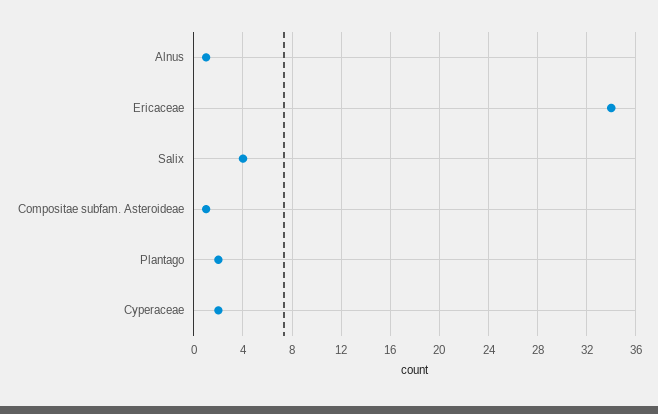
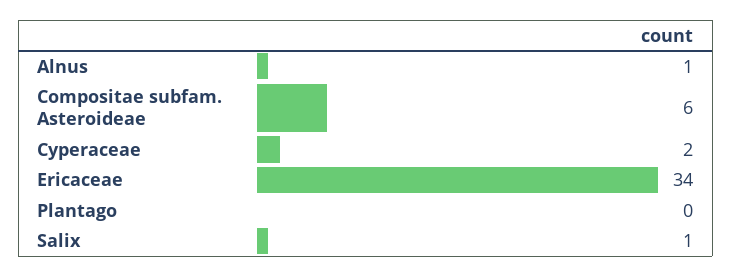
Salix: 4 -> 1
Compositae subfam. Asteroideae: 1 -> 6
Plantago: 2 -> 0

